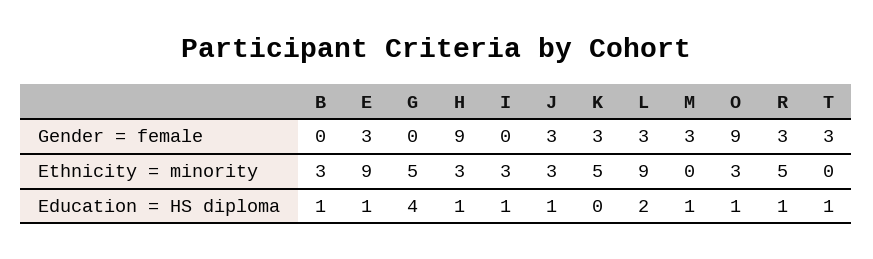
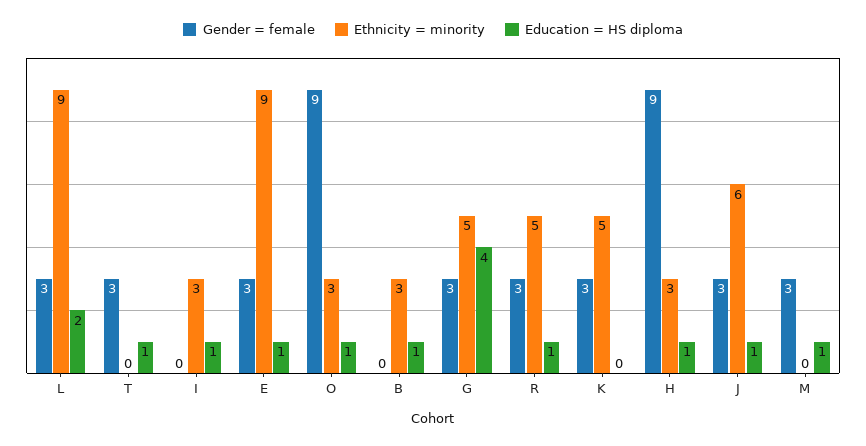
Gender = female, G: 0 -> 3
Ethnicity = minority, J: 3 -> 6

